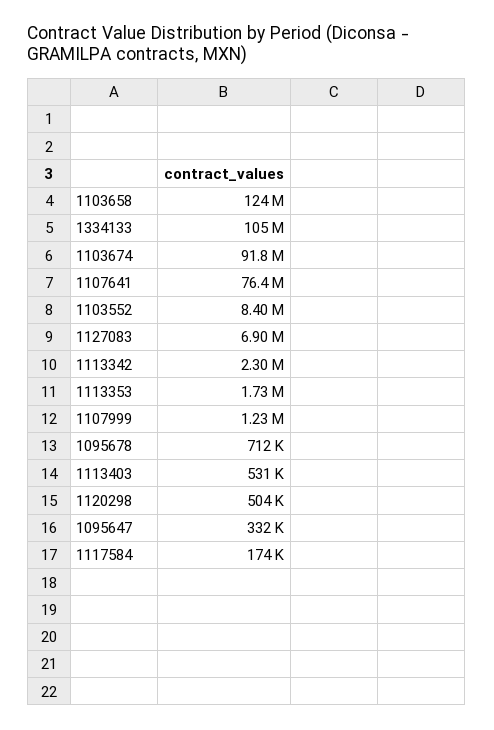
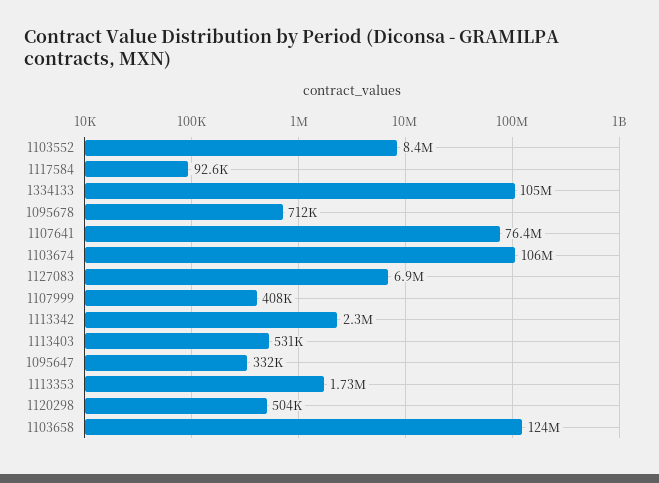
1103674: 91800000 -> 106000000
1107999: 1230000 -> 408000
1117584: 174000 -> 92600

